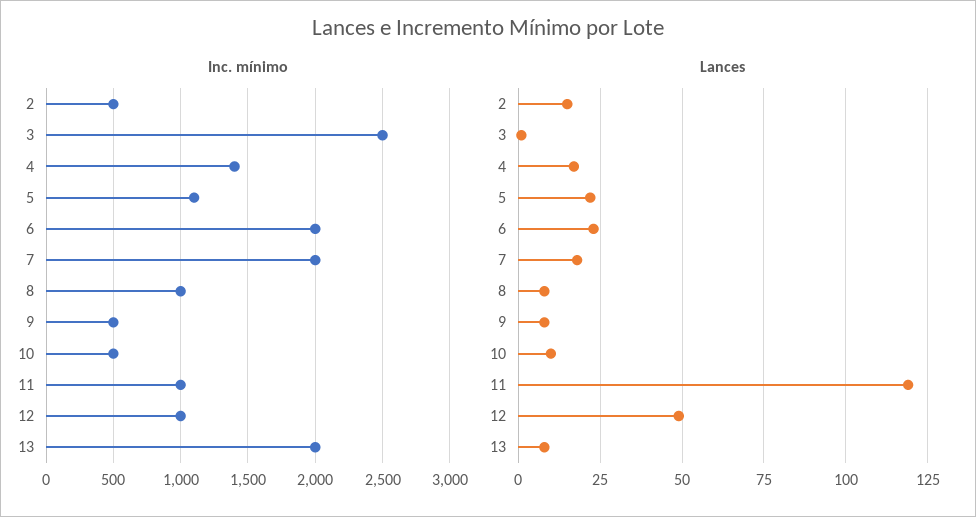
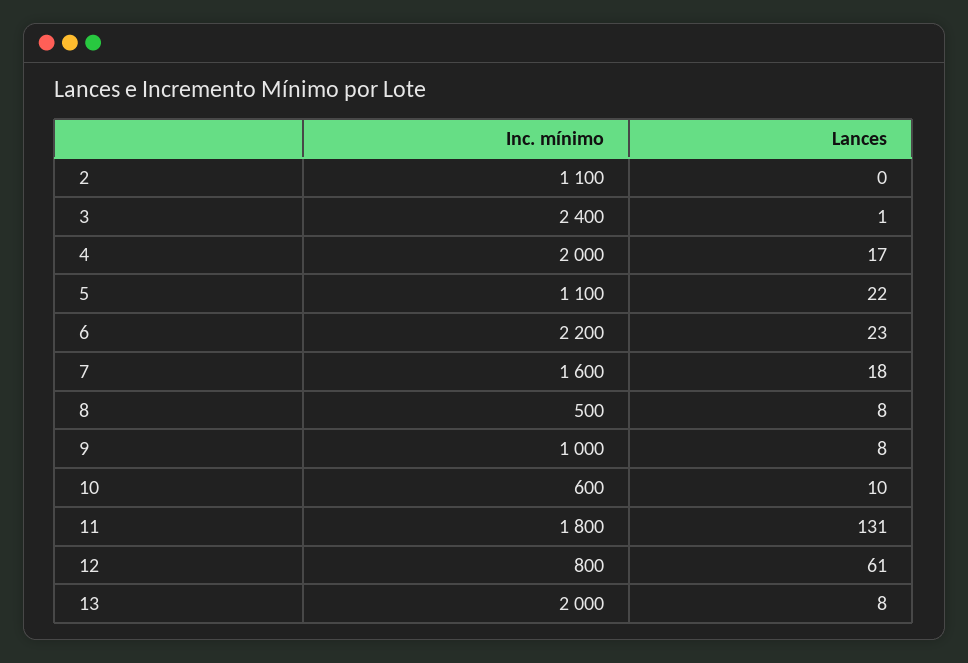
Inc. mínimo, 2: 500 -> 1100
Inc. mínimo, 3: 2500 -> 2400
Inc. mínimo, 4: 1400 -> 2000
Inc. mínimo, 6: 2000 -> 2200
Inc. mínimo, 7: 2000 -> 1600
Inc. mínimo, 8: 1000 -> 500
Inc. mínimo, 9: 500 -> 1000
Inc. mínimo, 10: 500 -> 600
Inc. mínimo, 11: 1000 -> 1800
Inc. mínimo, 12: 1000 -> 800
Lances, 2: 15 -> 0
Lances, 11: 120 -> 131
Lances, 12: 50 -> 61

